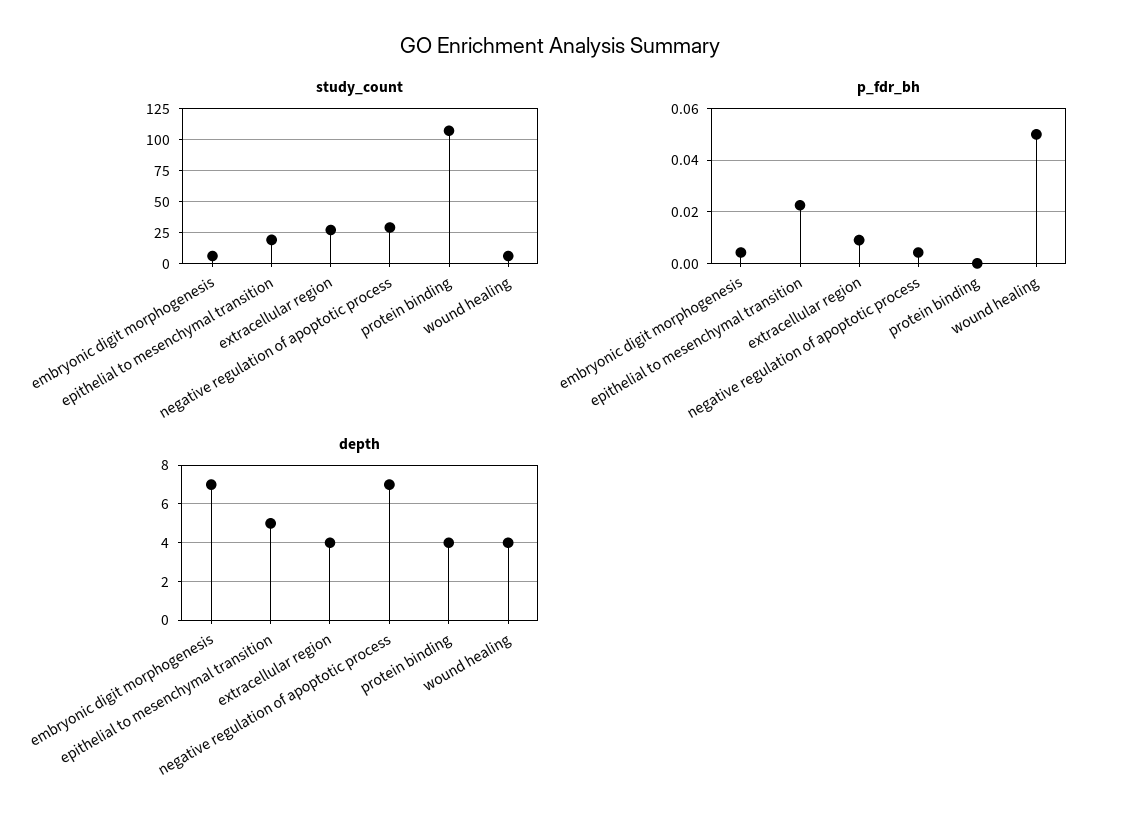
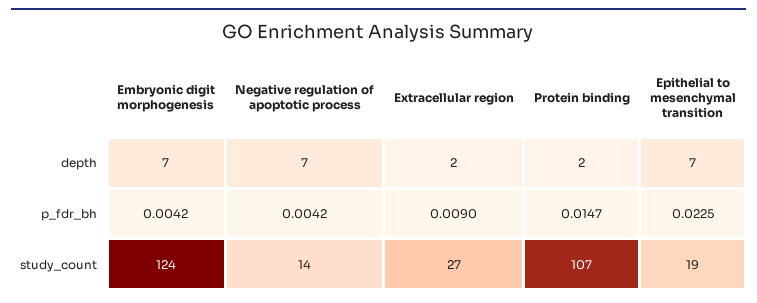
study_count, embryonic digit morphogenesis: 5 -> 124
study_count, negative regulation of apoptotic process: 30 -> 14
study_count, wound healing: 5 -> none
p_fdr_bh, protein binding: 0 -> 0.0147
p_fdr_bh, wound healing: 0.05 -> none
depth, epithelial to mesenchymal transition: 5 -> 7
depth, extracellular region: 4 -> 2
depth, protein binding: 4 -> 2
depth, wound healing: 4 -> none

